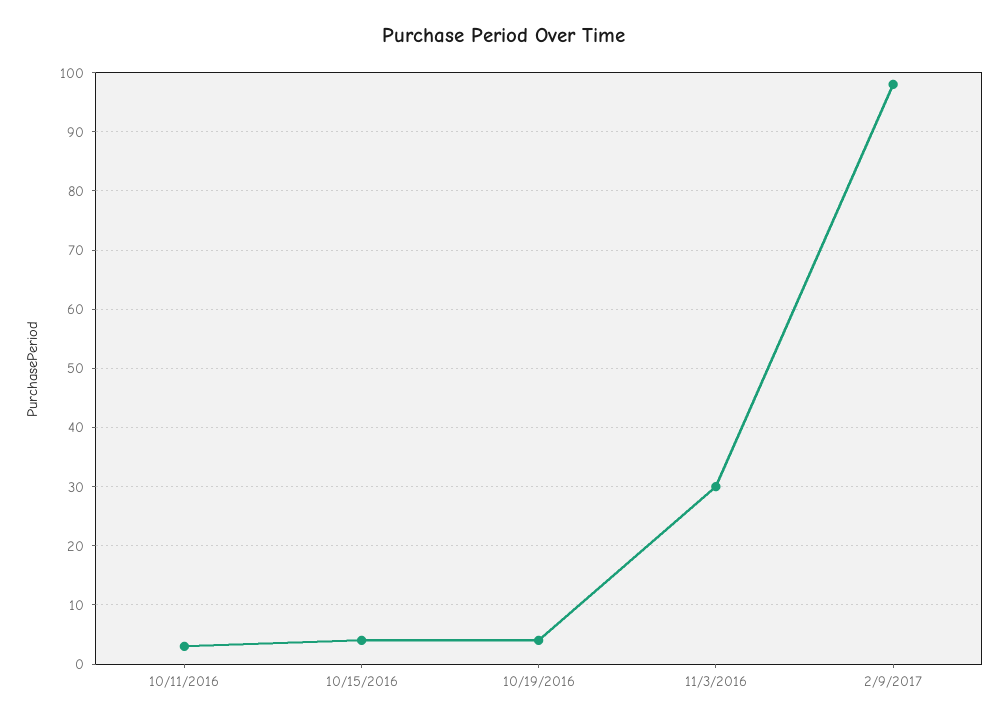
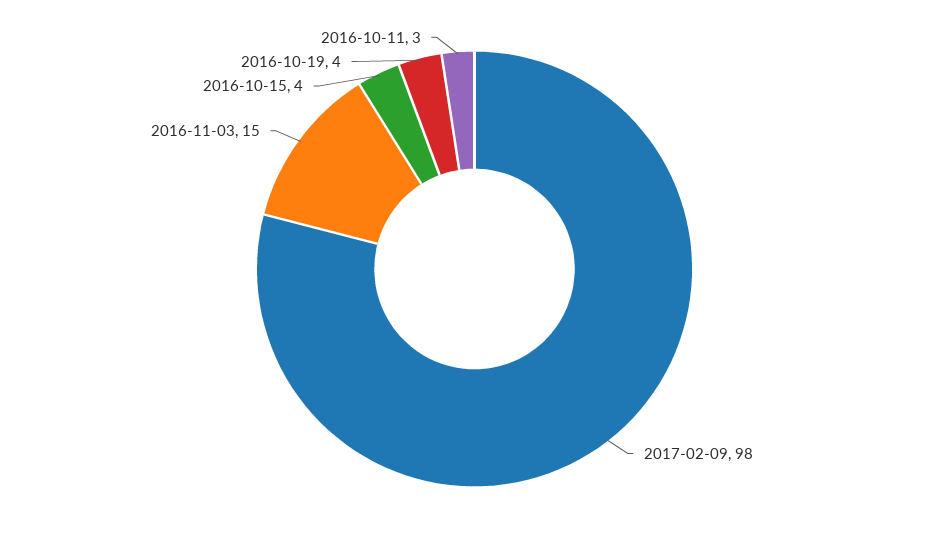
11/3/2016: 30 -> 15

